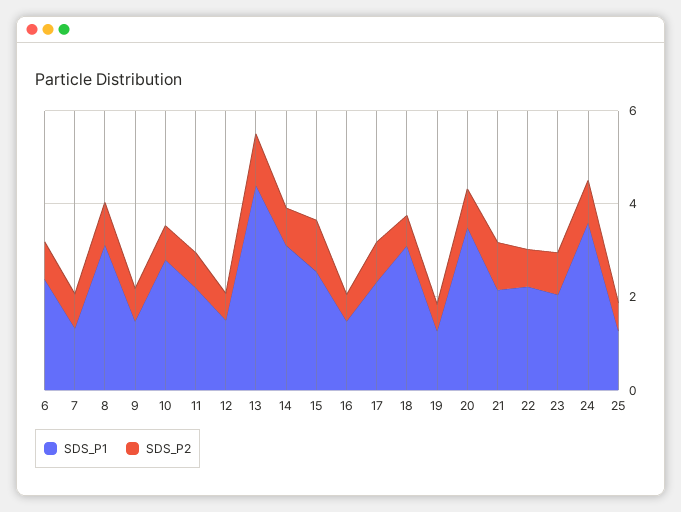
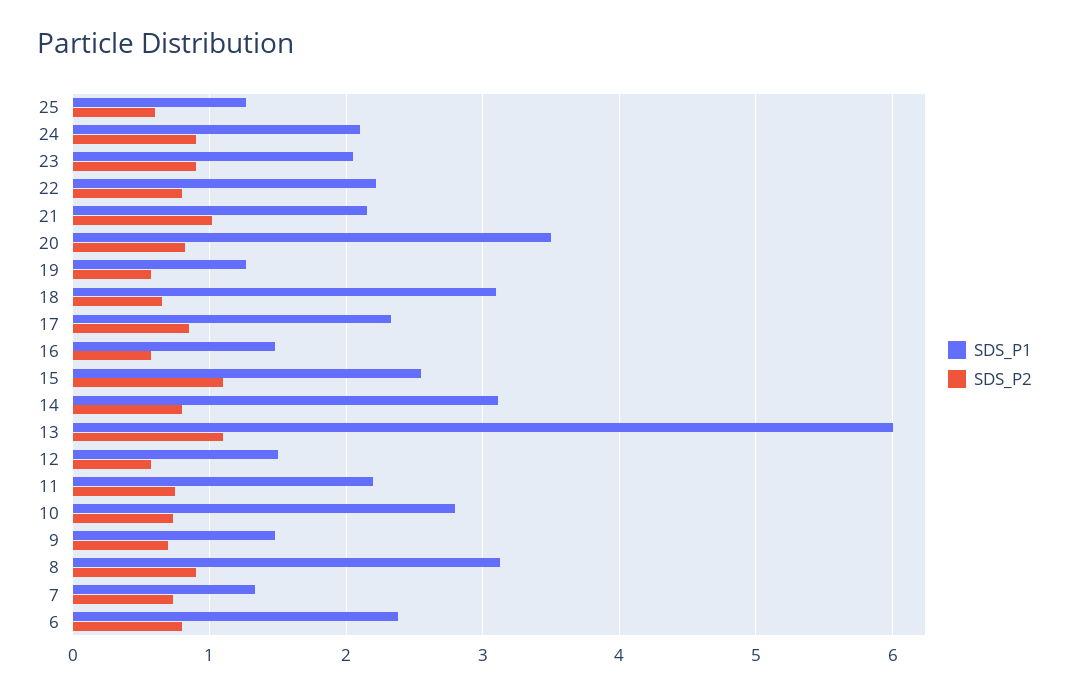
SDS_P1, 13: 4.5 -> 6
SDS_P1, 24: 3.5 -> 2.1

